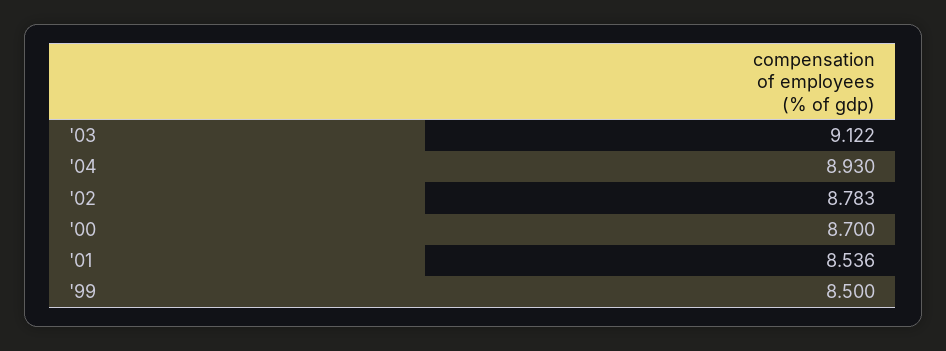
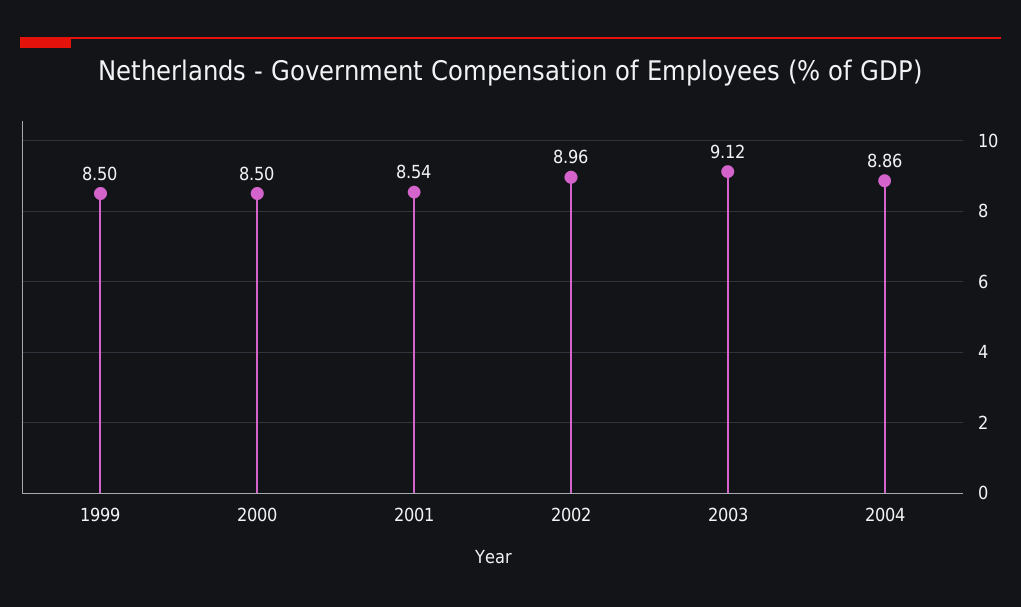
'04: 8.93 -> 8.86
'02: 8.783 -> 8.96
'00: 8.7 -> 8.5

